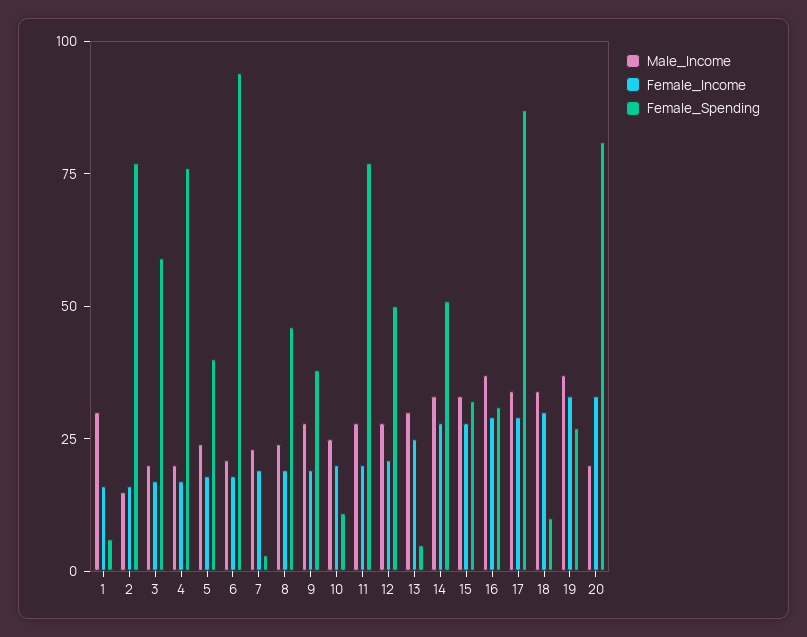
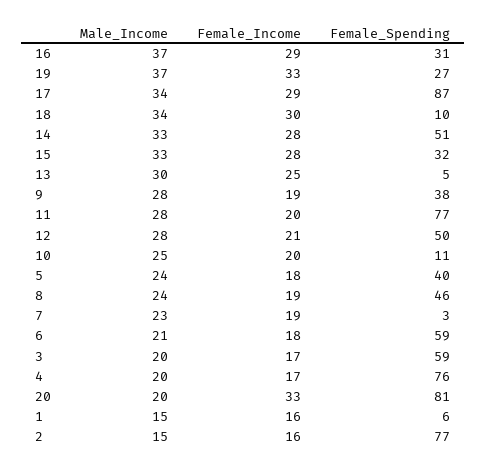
Male_Income, 1: 30 -> 15
Female_Spending, 6: 95 -> 59

